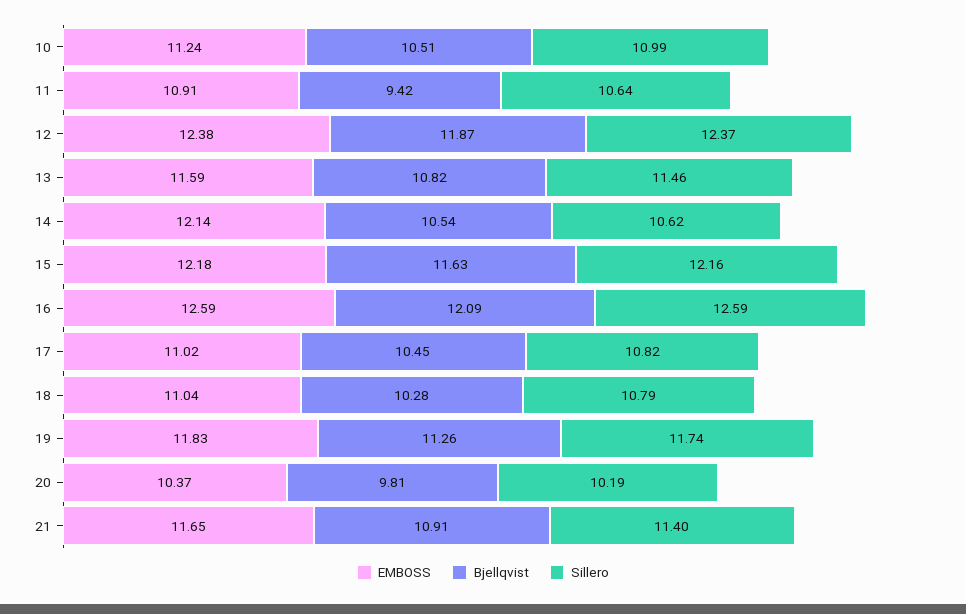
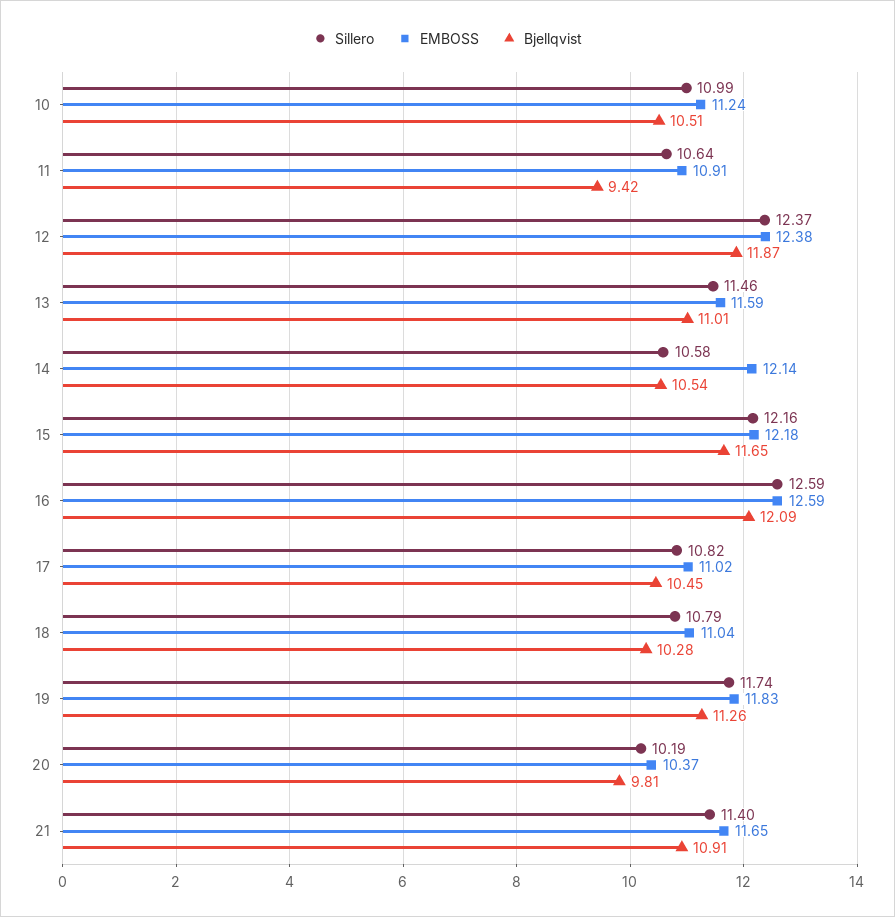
Bjellqvist, 13: 10.82 -> 11.01
Sillero, 14: 10.62 -> 10.58
Bjellqvist, 15: 11.63 -> 11.65

